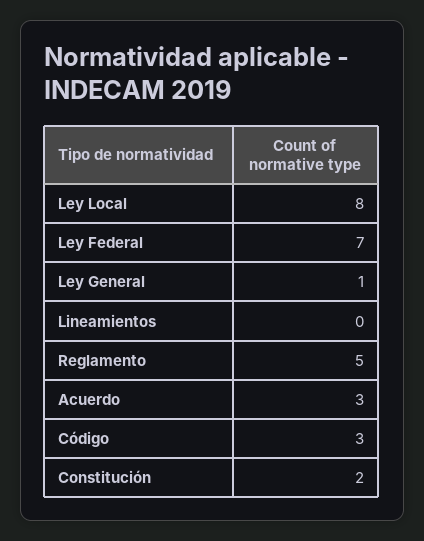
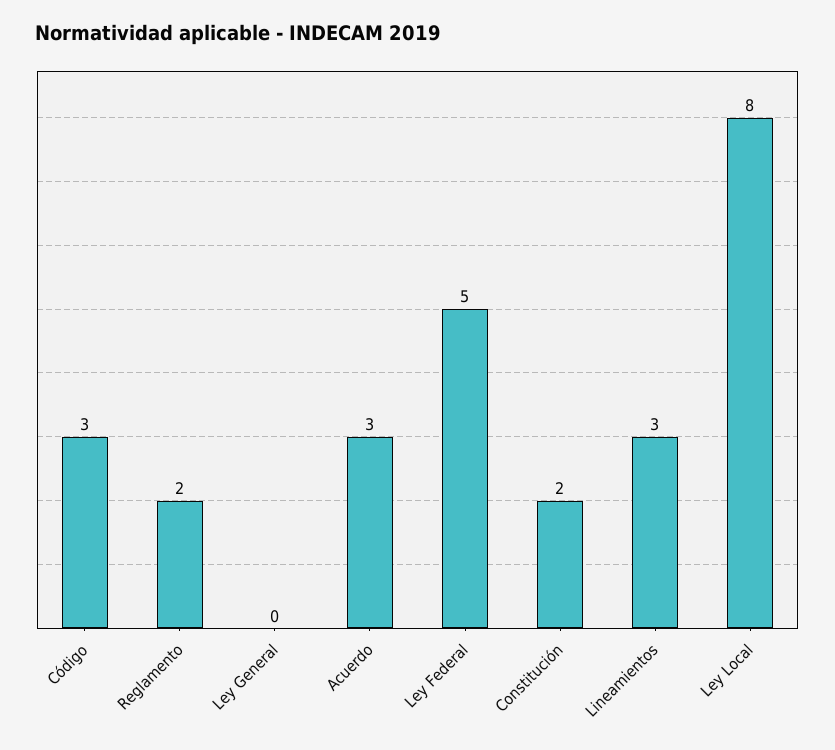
Ley Federal: 7 -> 5
Ley General: 1 -> 0
Lineamientos: 0 -> 3
Reglamento: 5 -> 2

